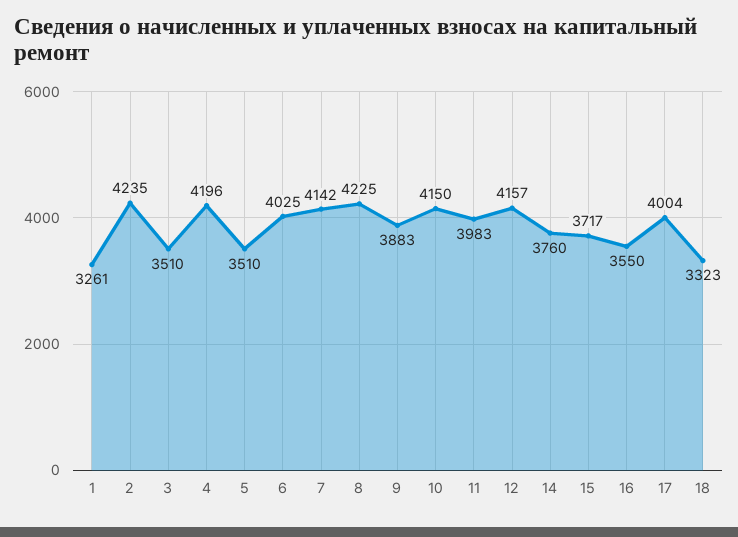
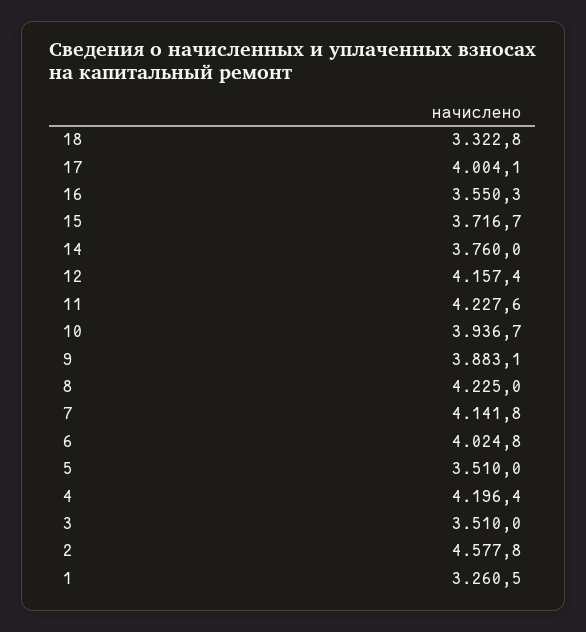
2: 4235 -> 4577.8
10: 4150 -> 3936.7
11: 3983 -> 4227.6

